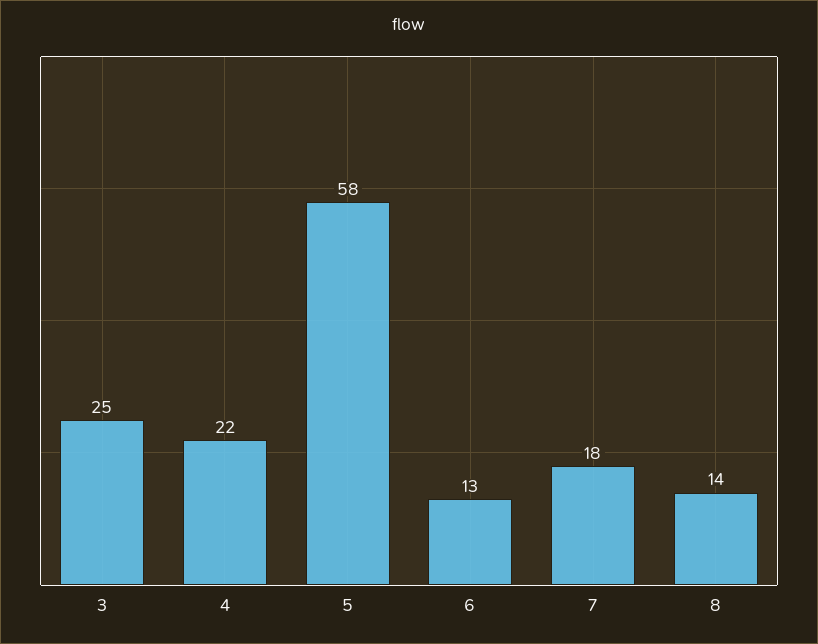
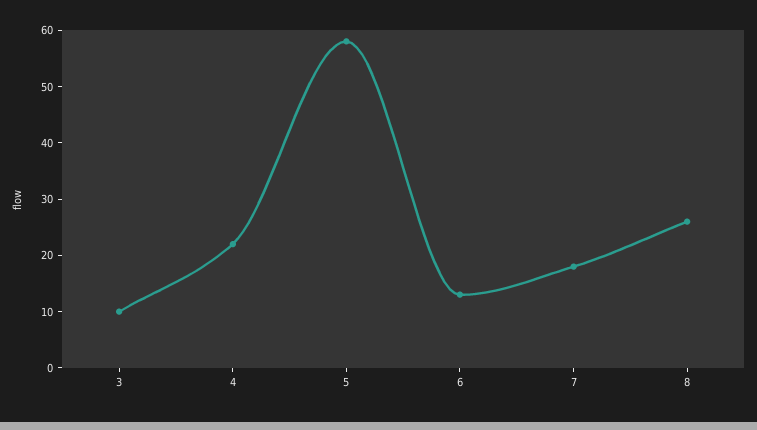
3: 25 -> 10
8: 14 -> 25

